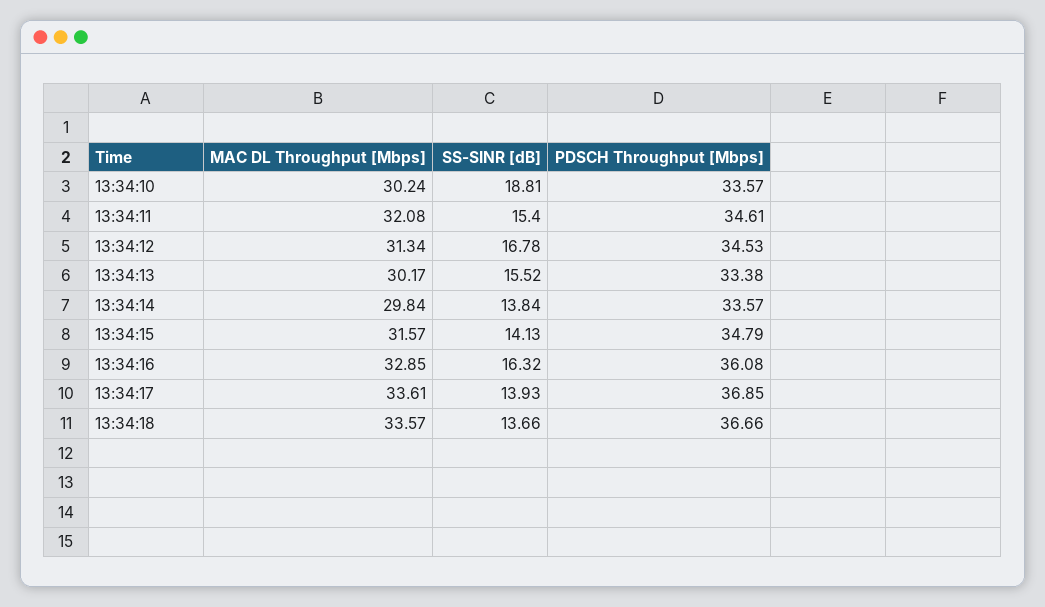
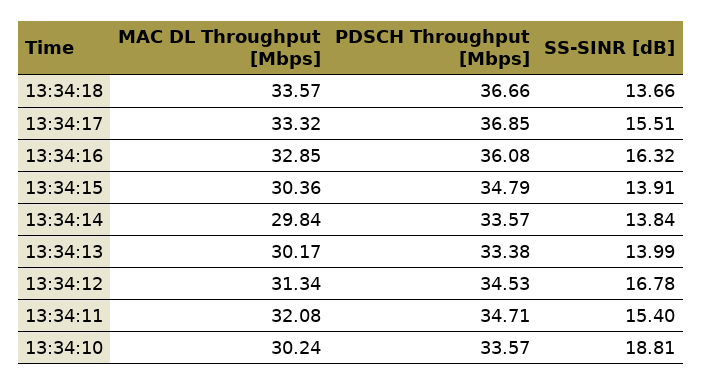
PDSCH Throughput [Mbps], 13:34:11: 34.61 -> 34.71
SS-SINR [dB], 13:34:13: 15.52 -> 13.99
MAC DL Throughput [Mbps], 13:34:15: 31.57 -> 30.36
SS-SINR [dB], 13:34:15: 14.13 -> 13.91
MAC DL Throughput [Mbps], 13:34:17: 33.61 -> 33.32
SS-SINR [dB], 13:34:17: 13.93 -> 15.51

